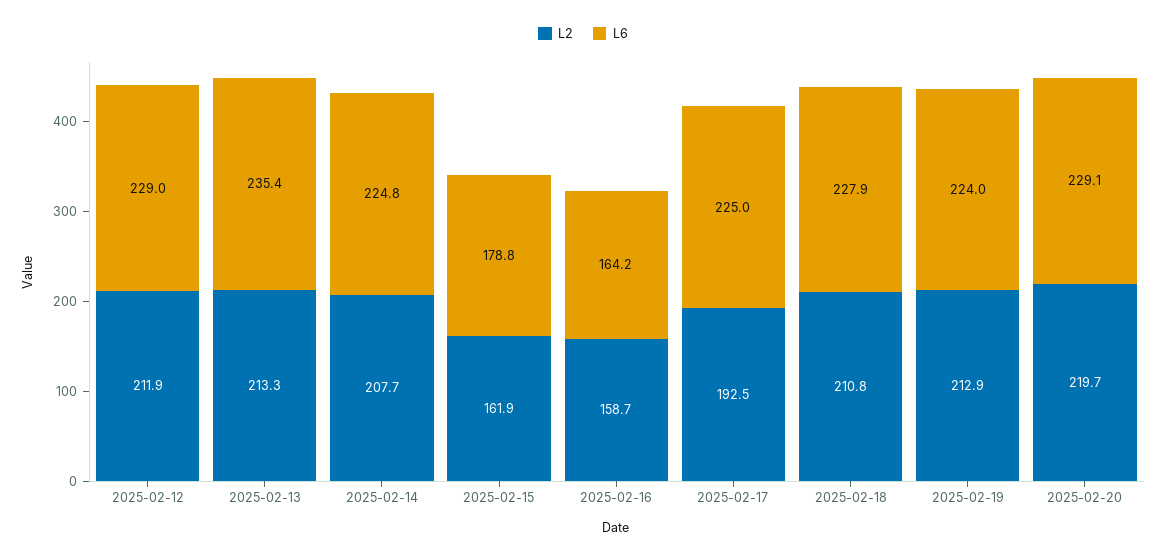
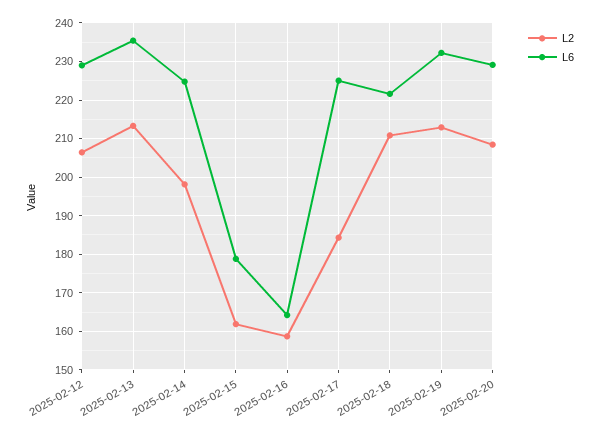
L2, 2025-02-12: 211.9 -> 206
L2, 2025-02-14: 207.7 -> 198
L2, 2025-02-17: 192.5 -> 184
L6, 2025-02-18: 227.9 -> 222
L6, 2025-02-19: 224 -> 232
L2, 2025-02-20: 219.7 -> 208

